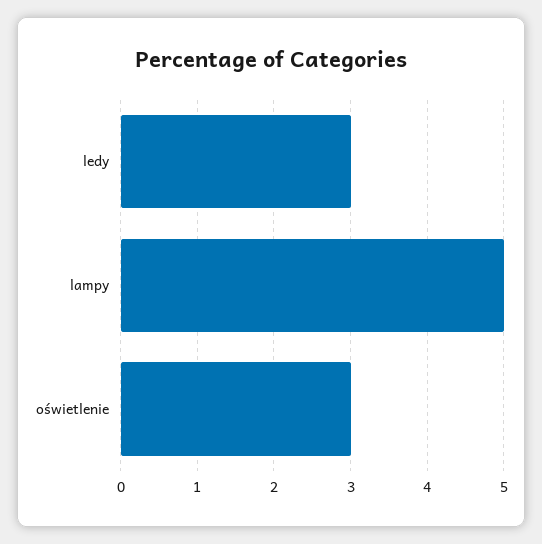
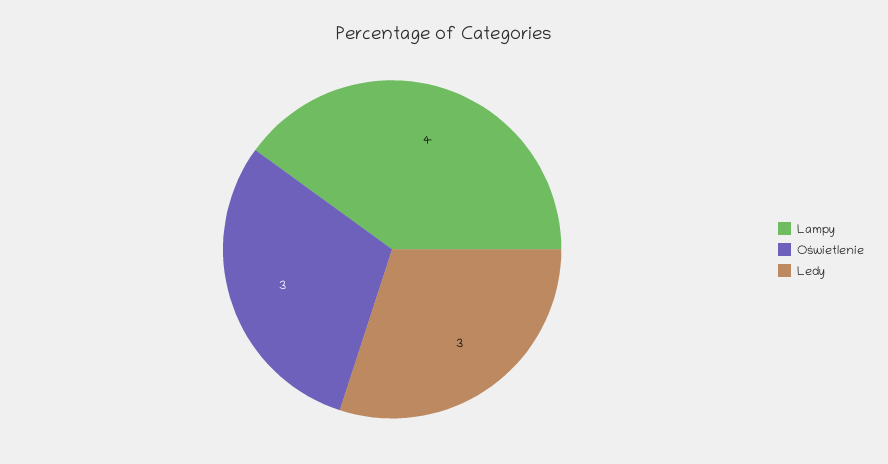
lampy: 5 -> 4

